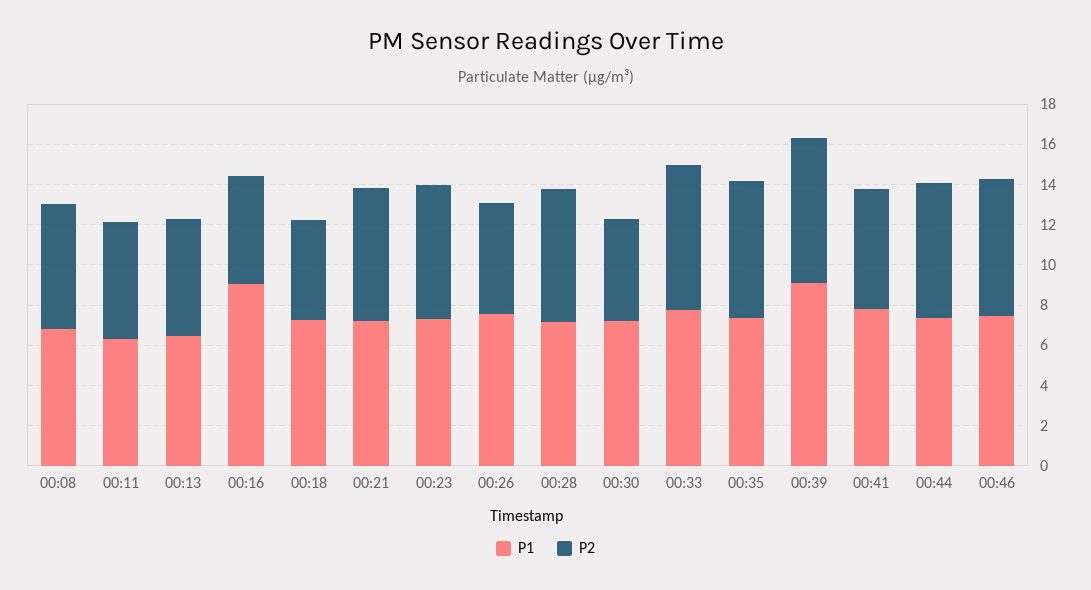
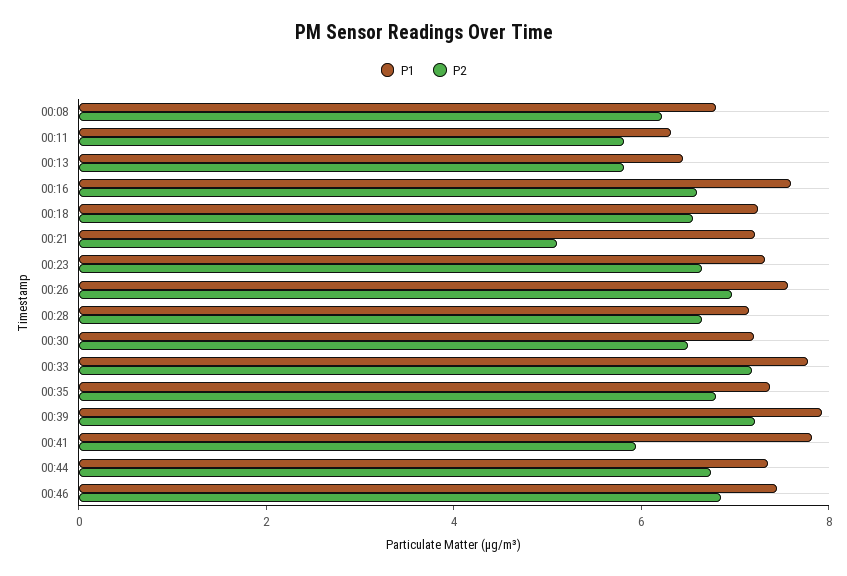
P1, 00:16: 9 -> 7.5
P2, 00:16: 5.5 -> 6.5
P2, 00:18: 5 -> 6.5
P2, 00:21: 6.5 -> 5
P2, 00:26: 5.5 -> 7
P2, 00:30: 5 -> 6.5
P1, 00:39: 9 -> 8

